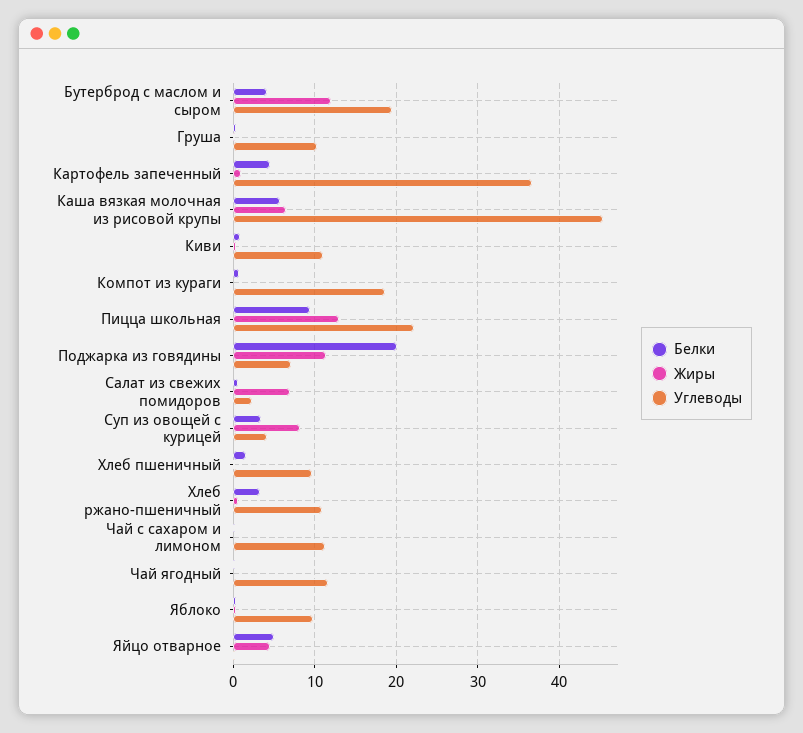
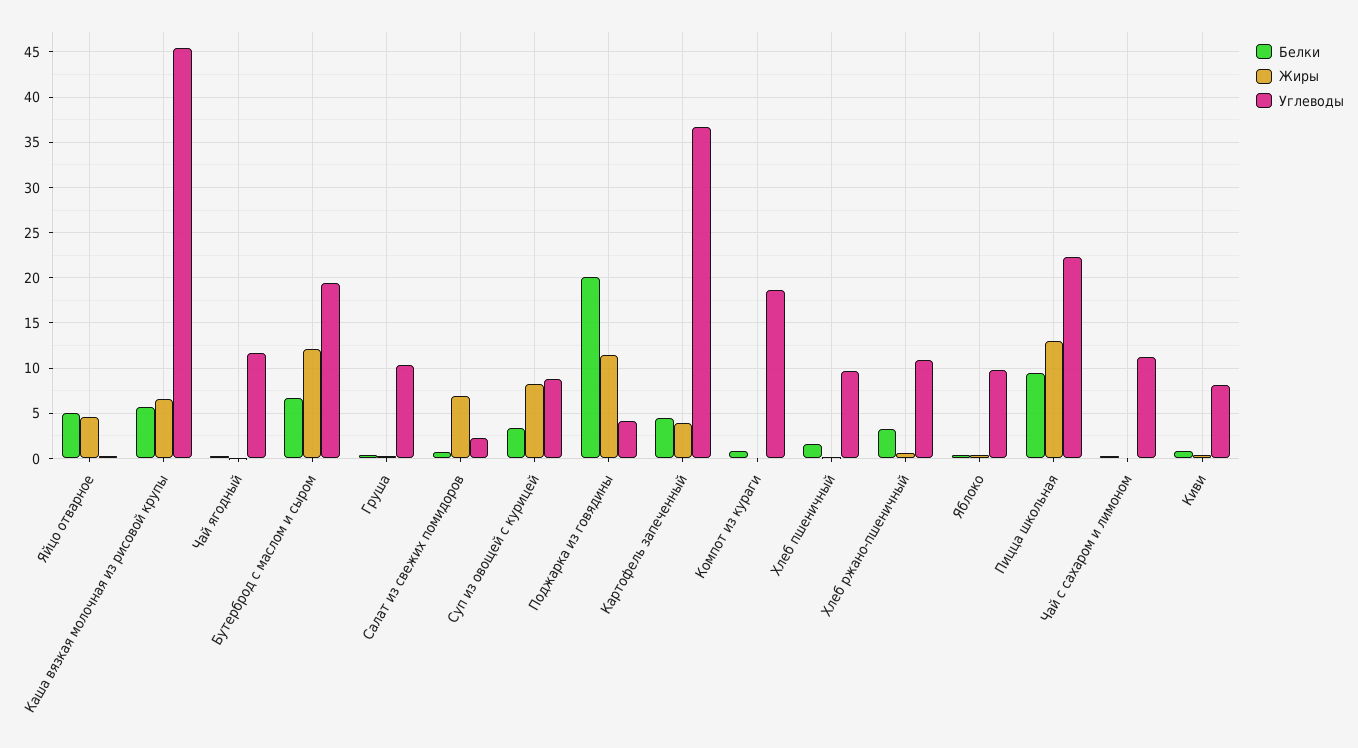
Белки, Бутерброд с маслом и сыром: 4 -> 7
Жиры, Картофель запеченный: 1 -> 4
Углеводы, Киви: 11 -> 8
Углеводы, Поджарка из говядины: 7 -> 4
Углеводы, Суп из овощей с курицей: 4 -> 9

